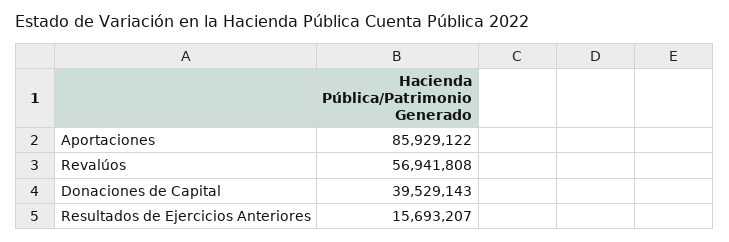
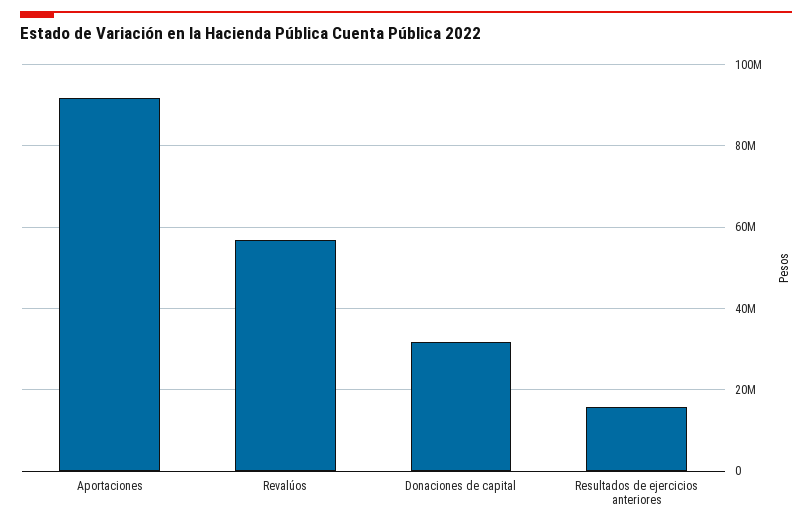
Aportaciones: 85929122 -> 92000000
Donaciones de Capital: 39529143 -> 32000000

